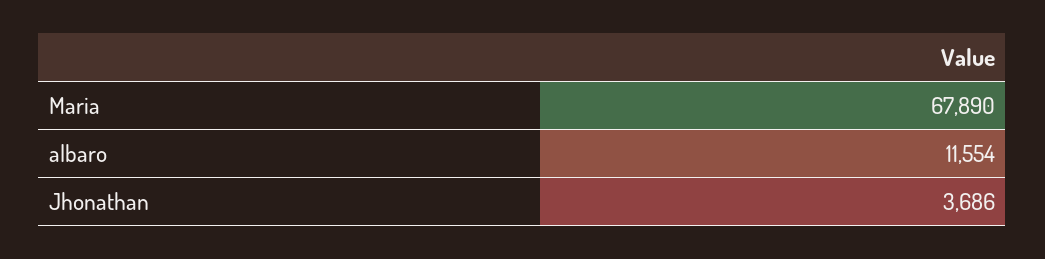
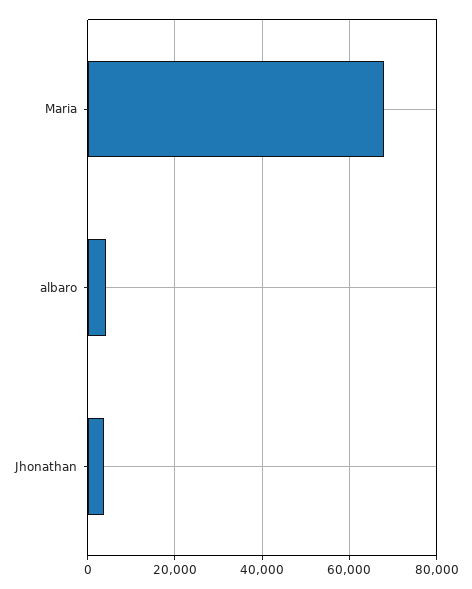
albaro: 11554 -> 4000

